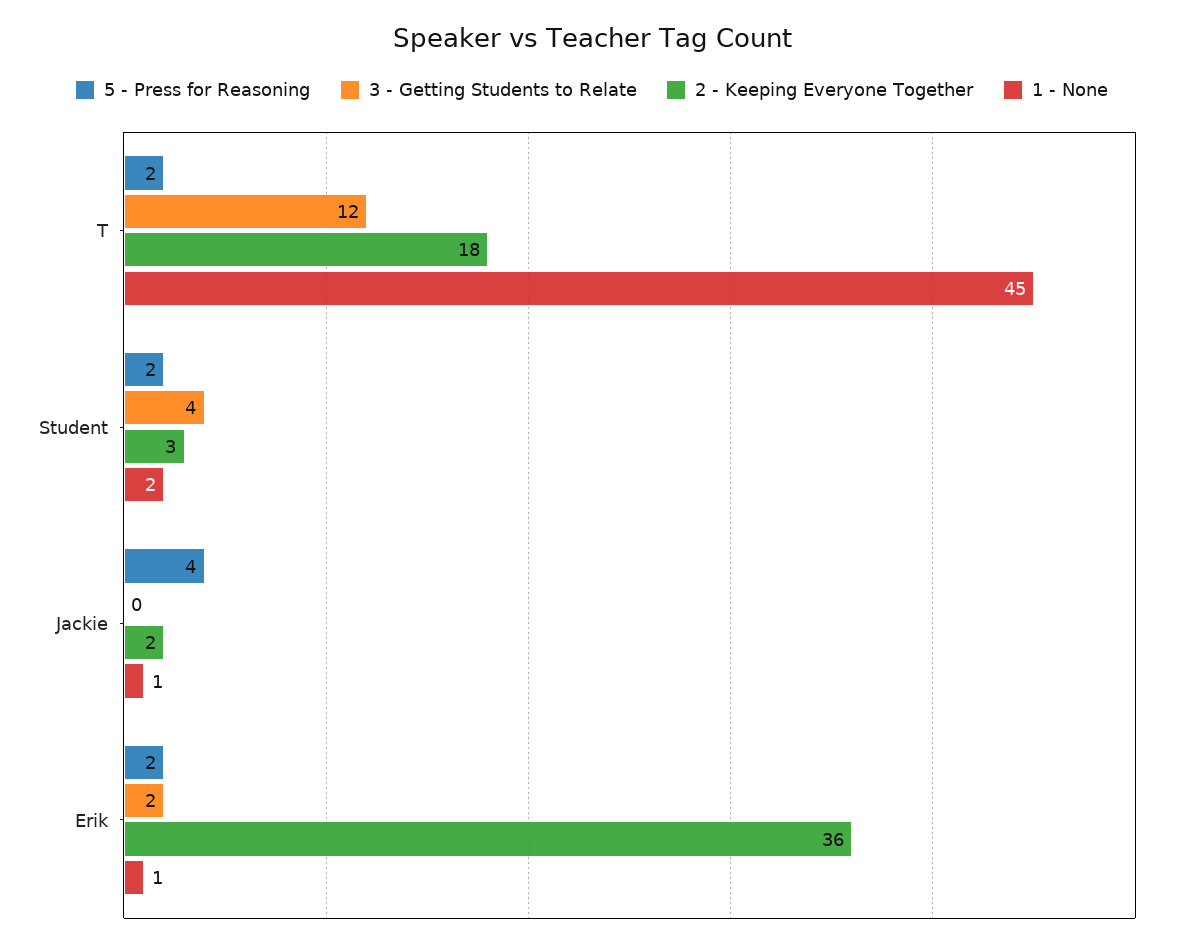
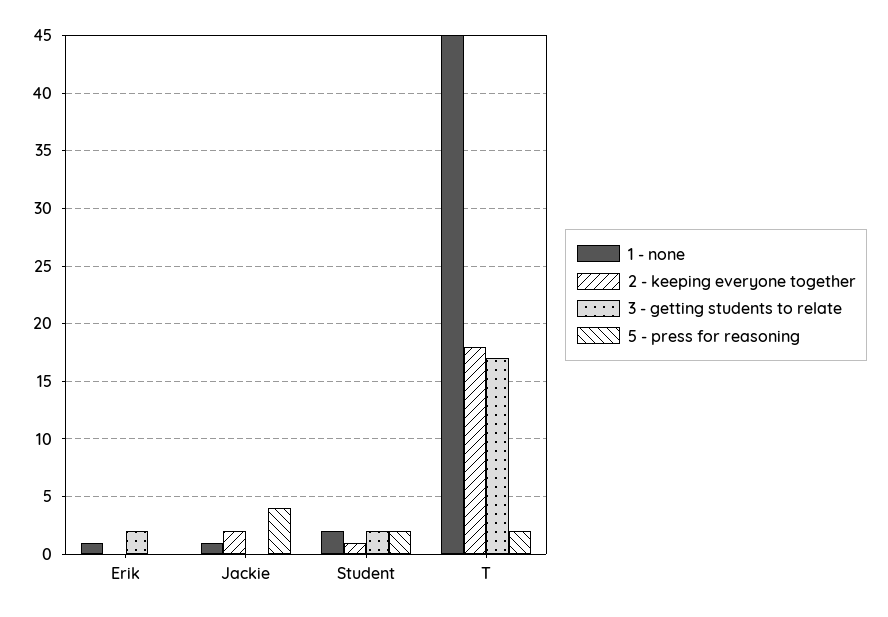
3 - Getting Students to Relate, T: 12 -> 17
3 - Getting Students to Relate, Student: 4 -> 2
2 - Keeping Everyone Together, Student: 3 -> 1
5 - Press for Reasoning, Erik: 2 -> 0
2 - Keeping Everyone Together, Erik: 36 -> 0

